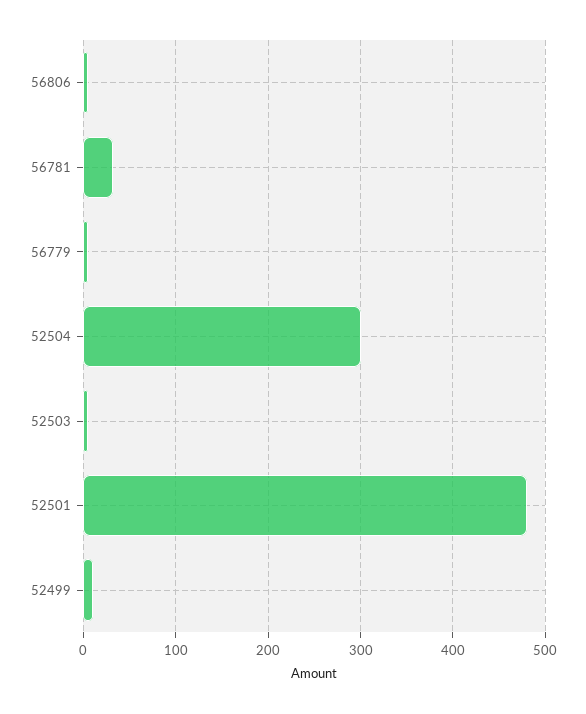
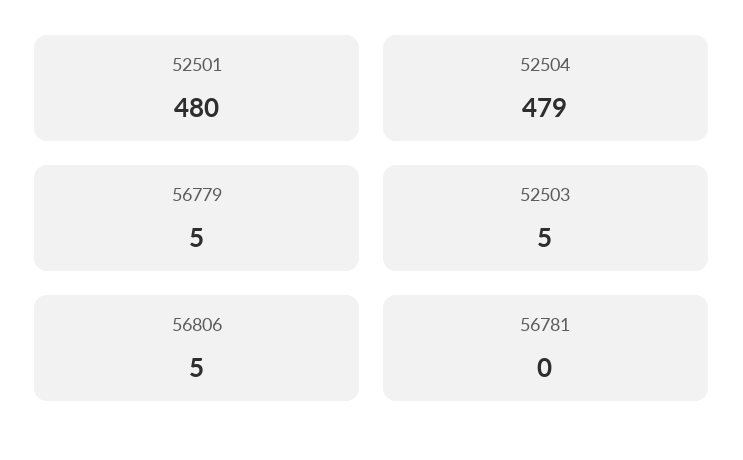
56781: 30 -> 0
52504: 300 -> 479
52499: 10 -> none

